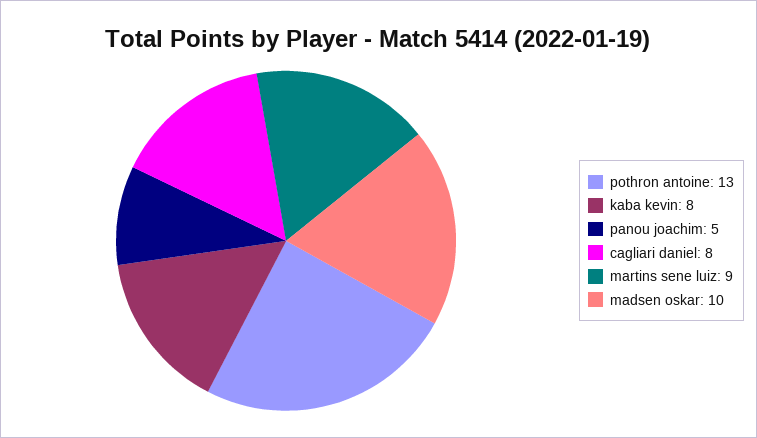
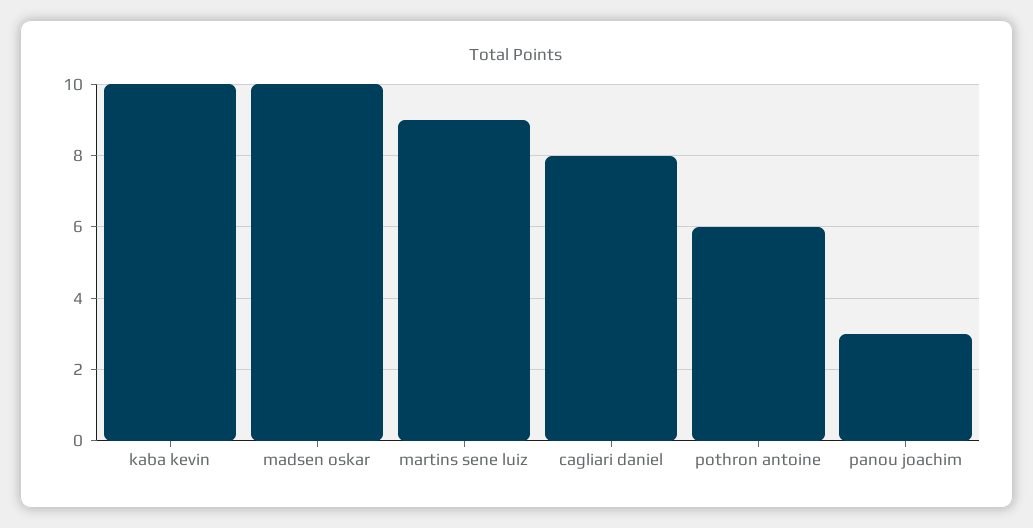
pothron antoine: 13 -> 6
kaba kevin: 8 -> 10
panou joachim: 5 -> 3

